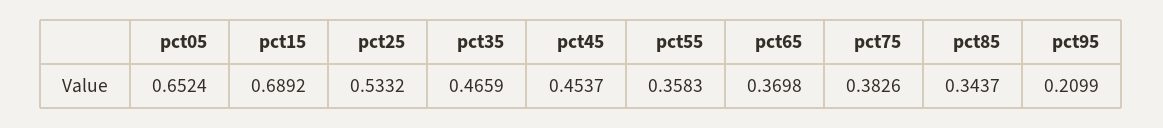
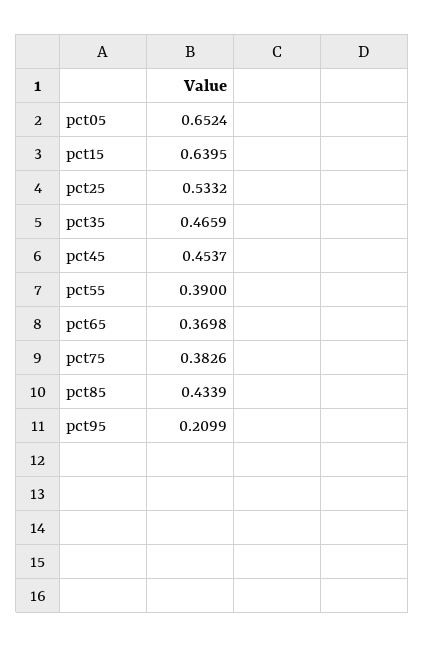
pct15: 0.6892 -> 0.6395
pct55: 0.3583 -> 0.39
pct85: 0.3437 -> 0.4339

